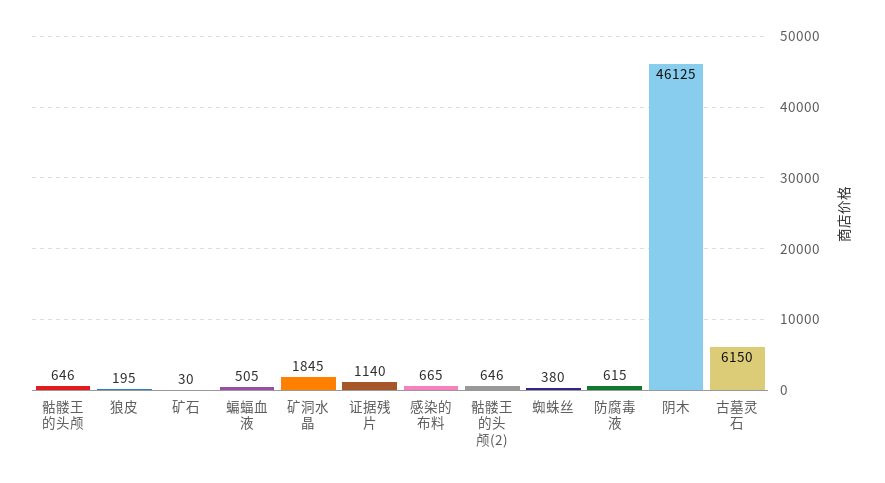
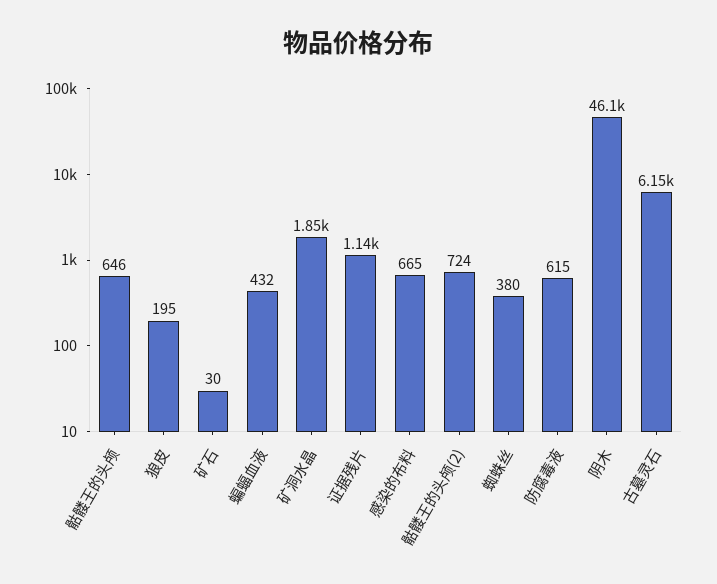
蝙蝠血液: 505 -> 432
骷髅王的头颅(2): 646 -> 724

